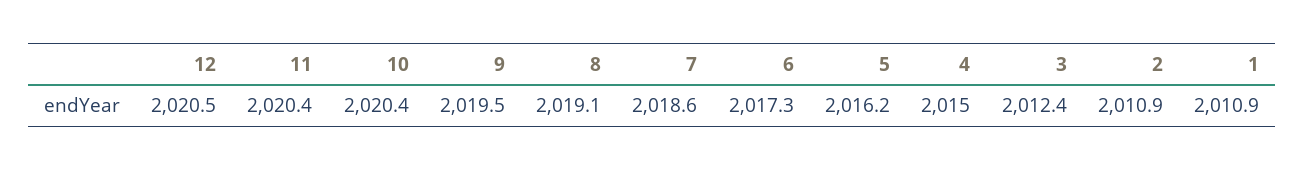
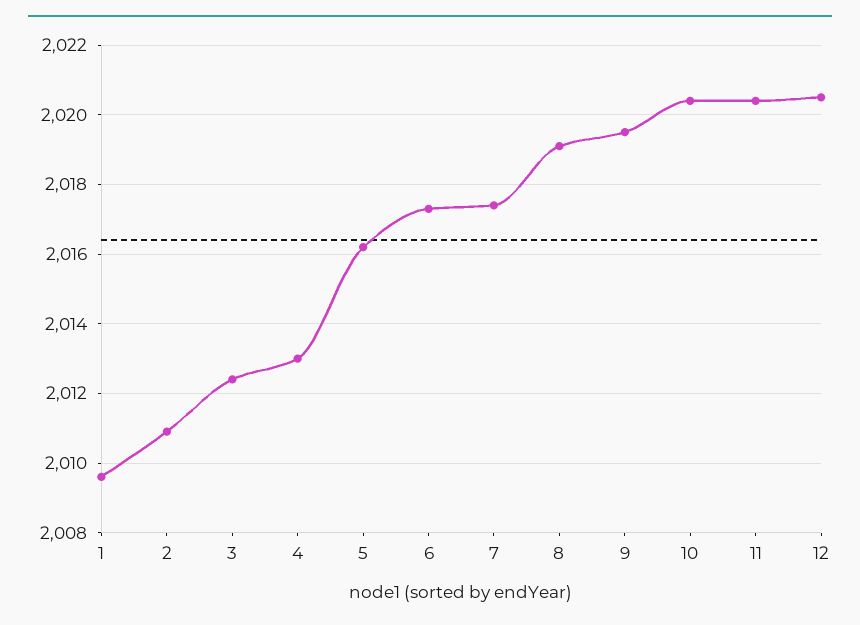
7: 2018.6 -> 2017.5
4: 2015 -> 2013
1: 2010.9 -> 2009.5

